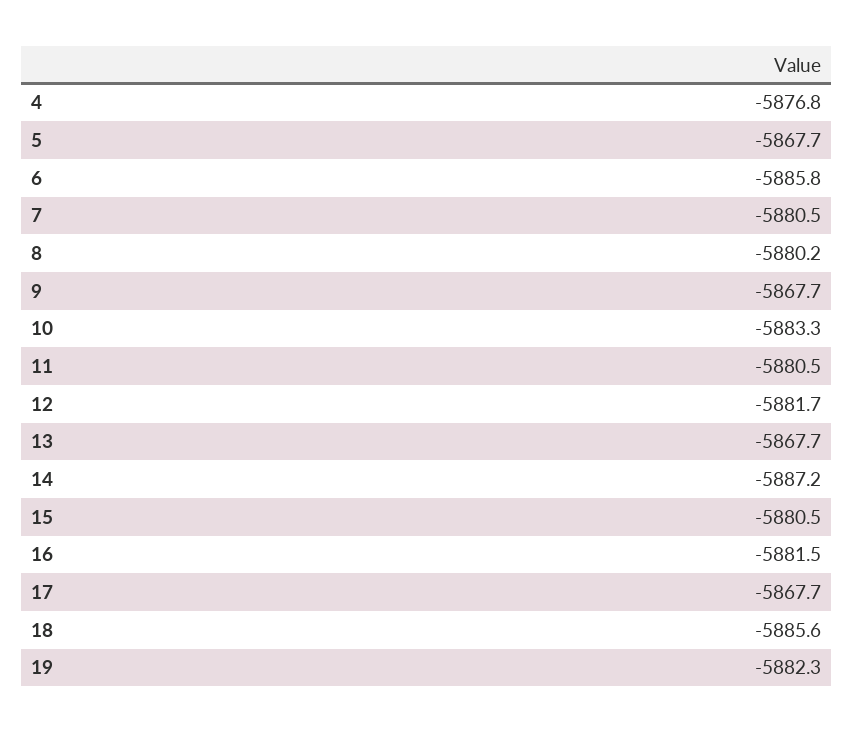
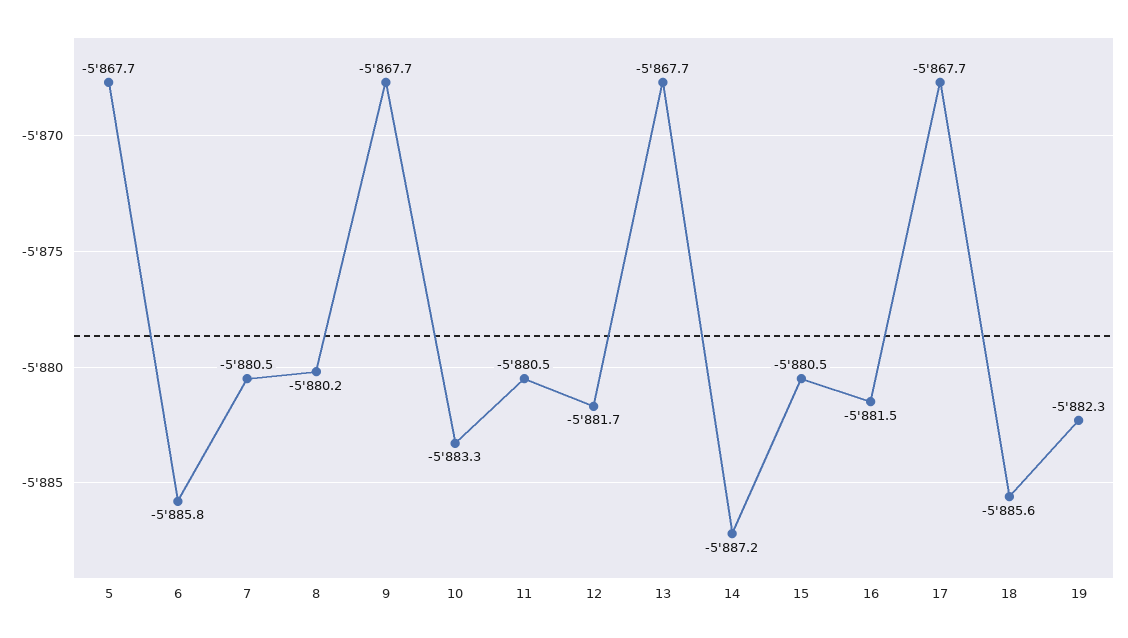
4: -5876.8 -> none

